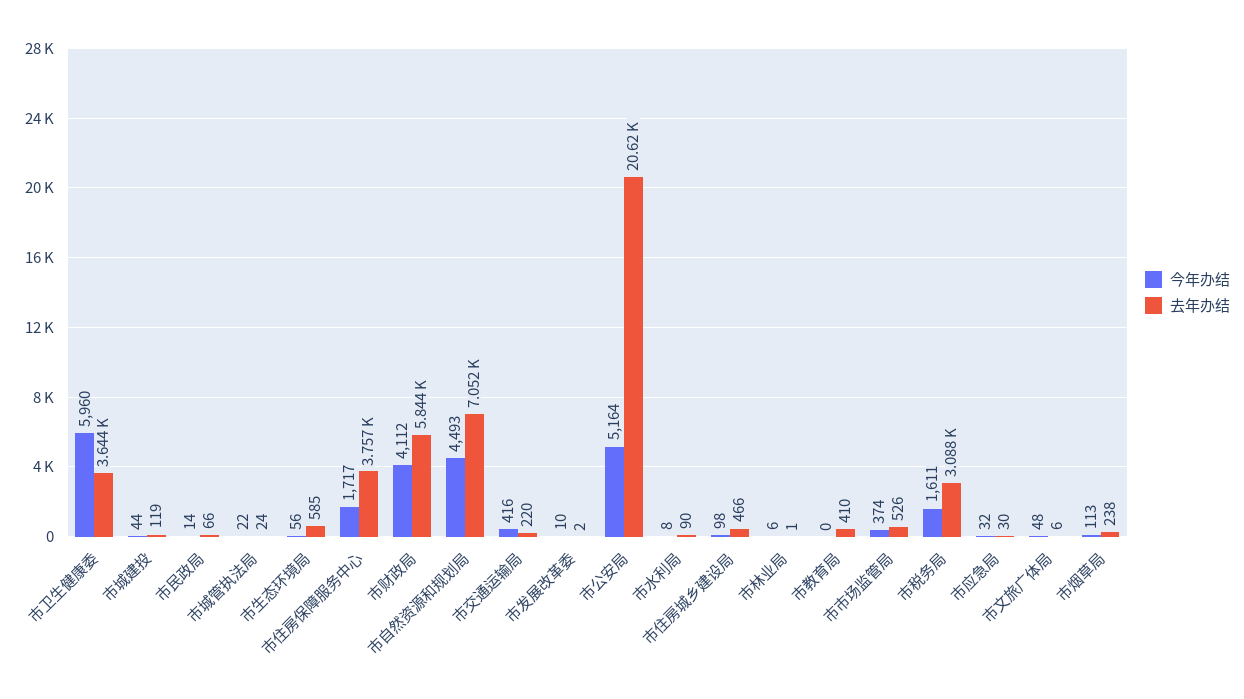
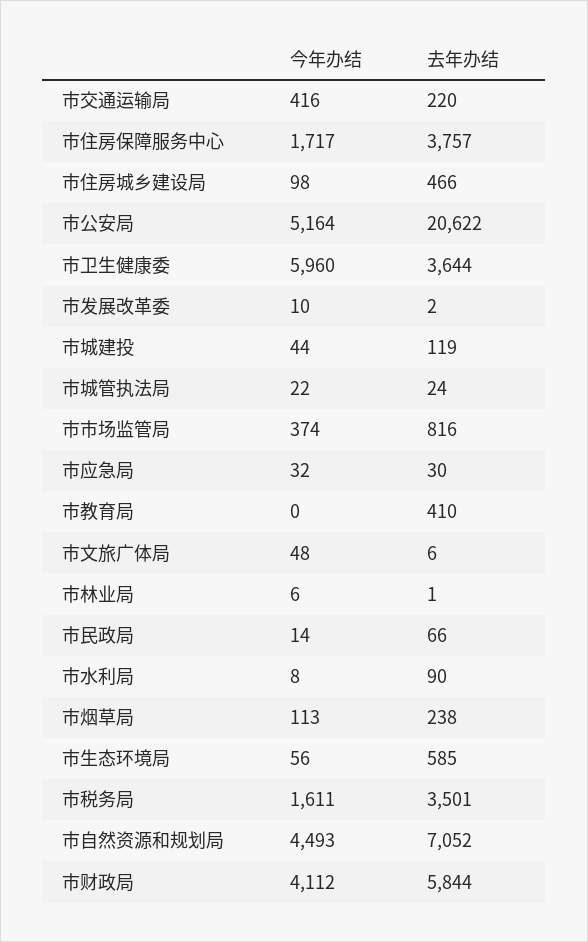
去年办结, 市市场监管局: 526 -> 816
去年办结, 市税务局: 3088 -> 3501

